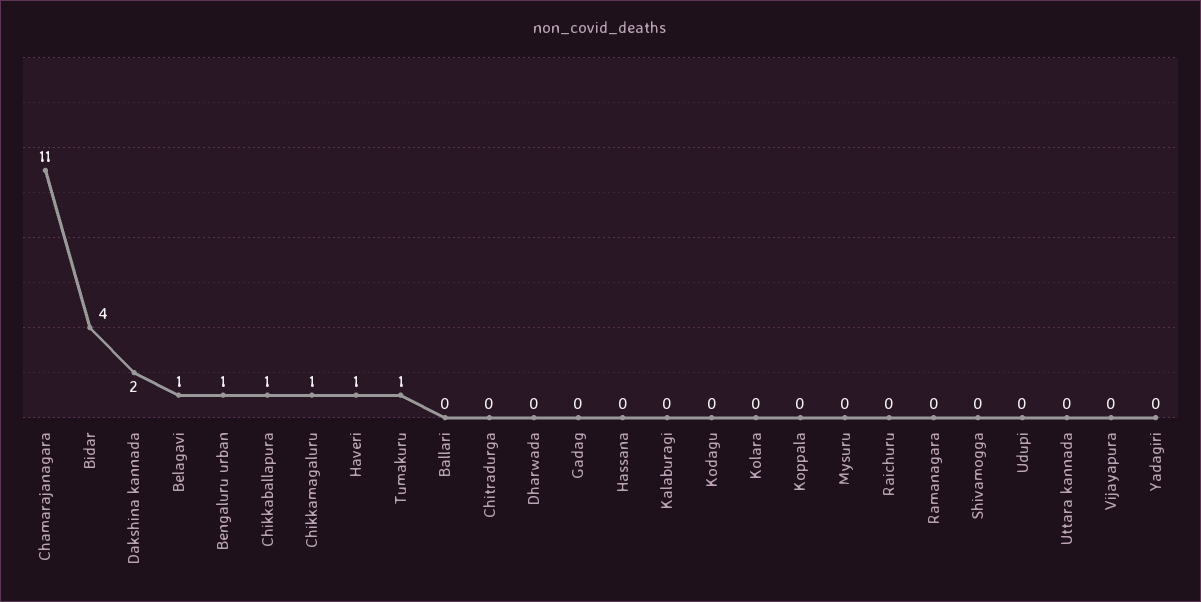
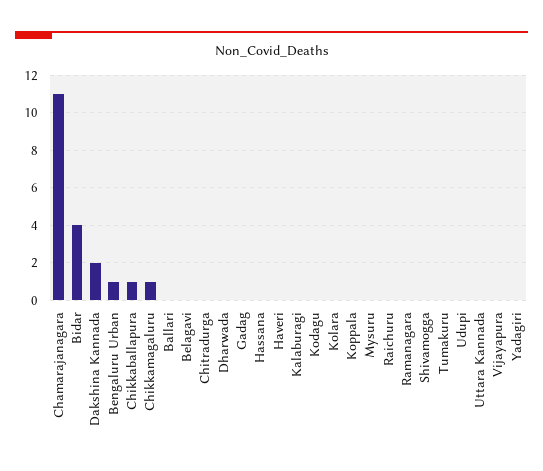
Belagavi: 1 -> 0
Haveri: 1 -> 0
Tumakuru: 1 -> 0

